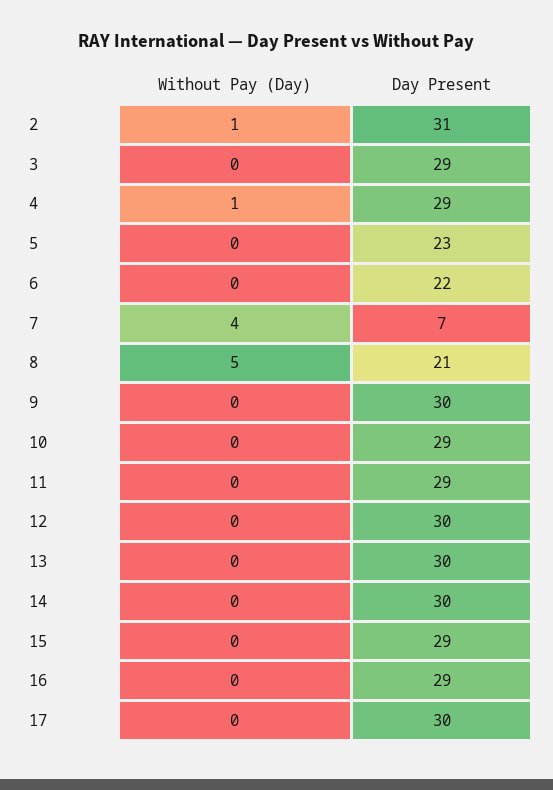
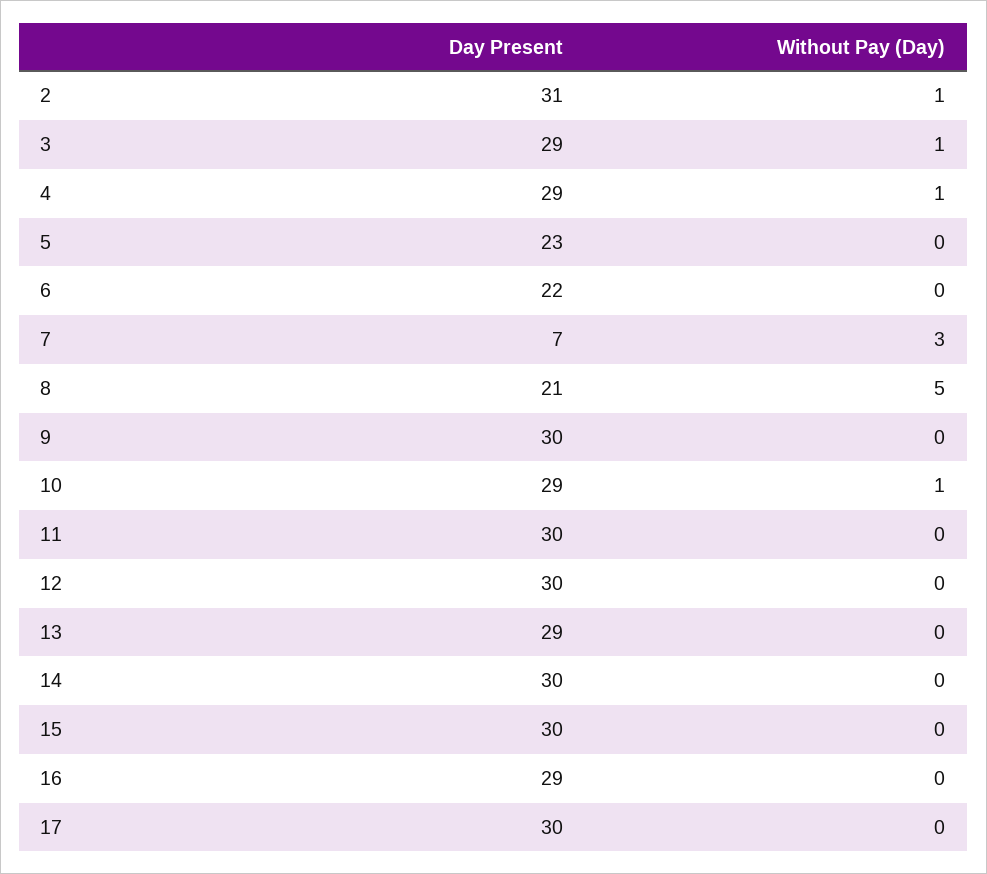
Without Pay (Day), 3: 0 -> 1
Without Pay (Day), 7: 4 -> 3
Without Pay (Day), 10: 0 -> 1
Day Present, 11: 29 -> 30
Day Present, 13: 30 -> 29
Day Present, 15: 29 -> 30

